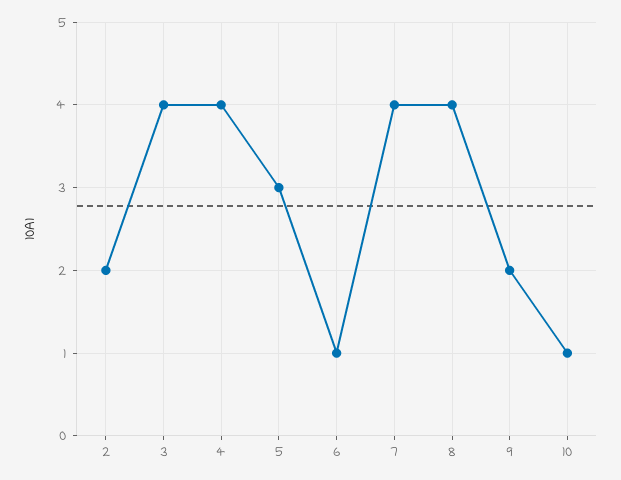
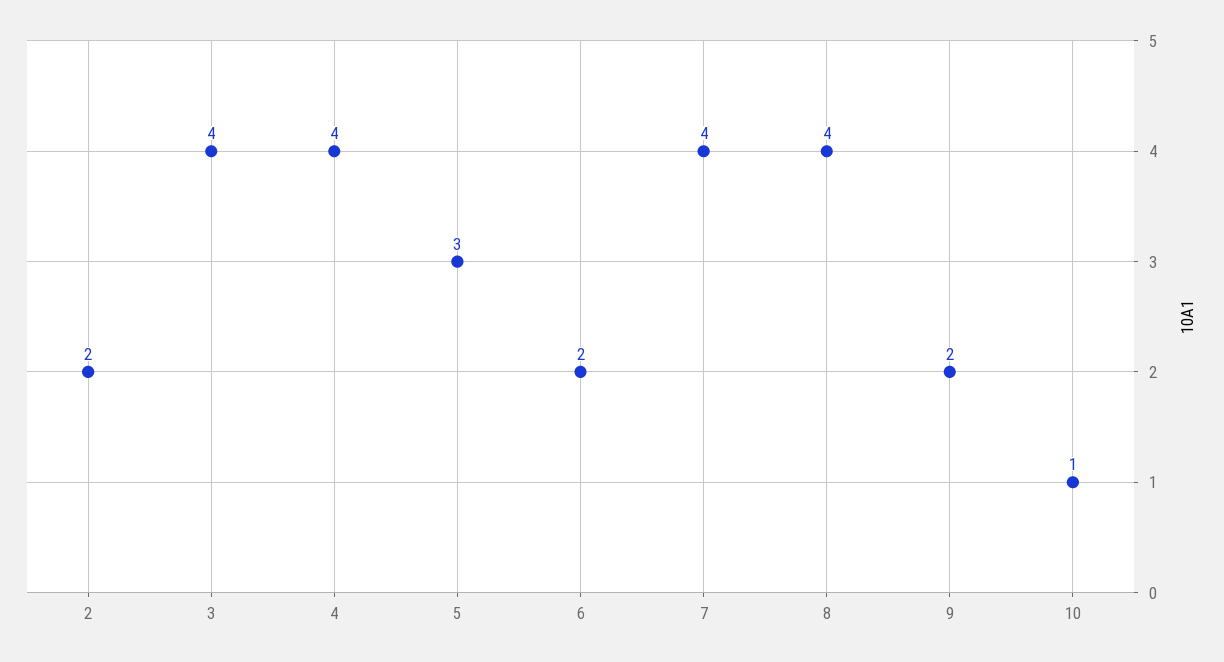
6: 1 -> 2

